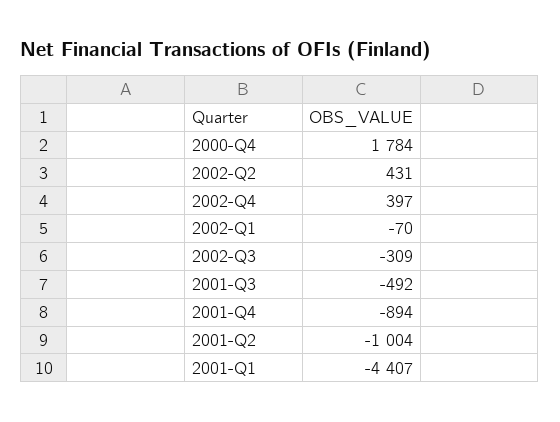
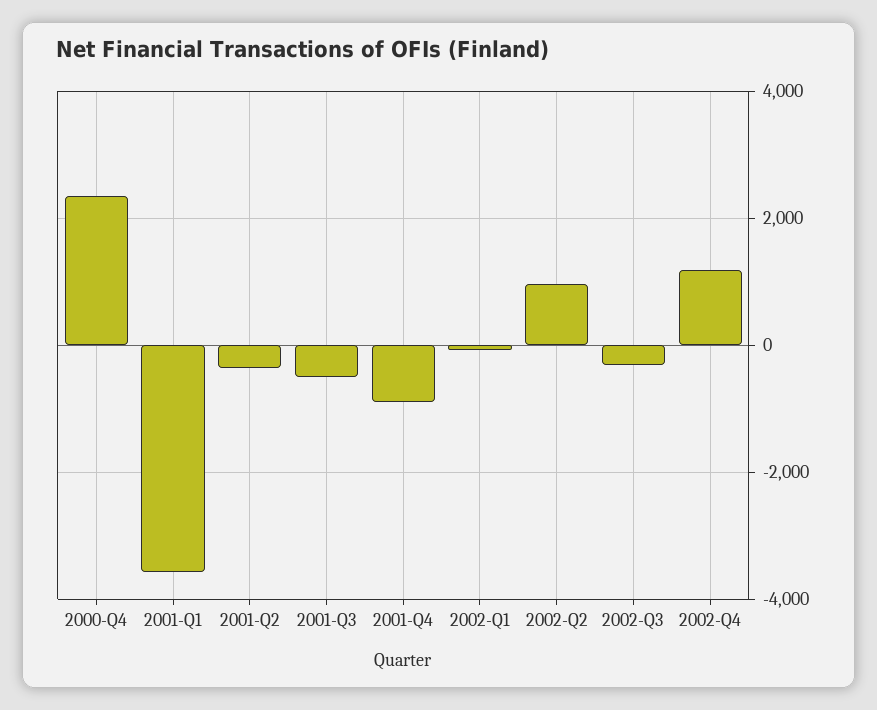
2000-Q4: 1784 -> 2400
2002-Q2: 431 -> 1000
2002-Q4: 397 -> 1200
2001-Q2: -1004 -> -400
2001-Q1: -4407 -> -3600

